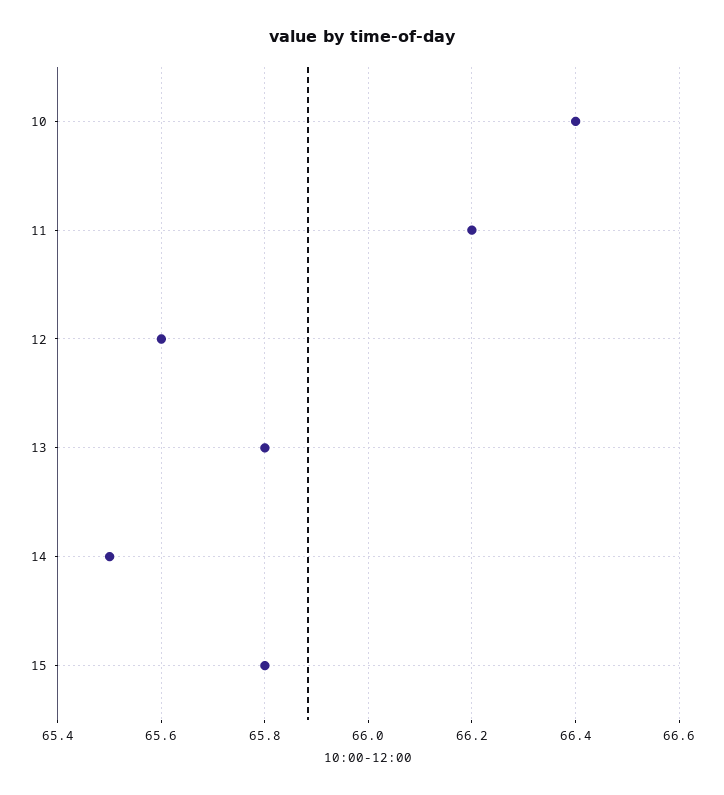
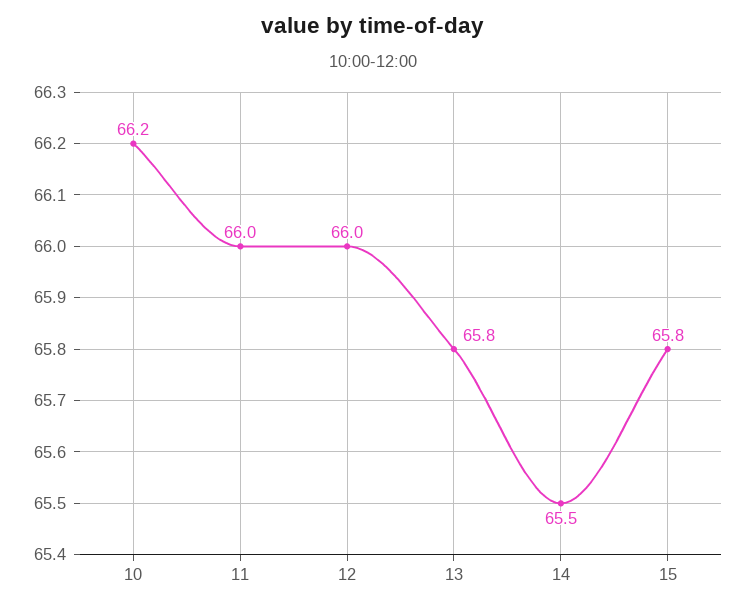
10: 66.4 -> 66.2
11: 66.2 -> 66
12: 65.6 -> 66

